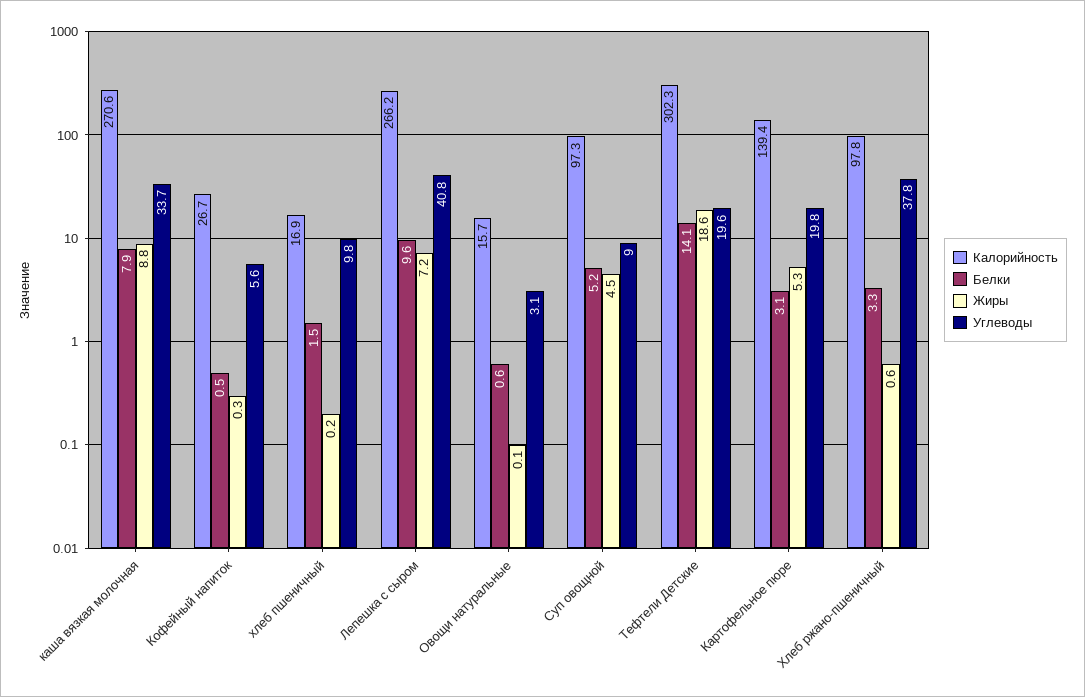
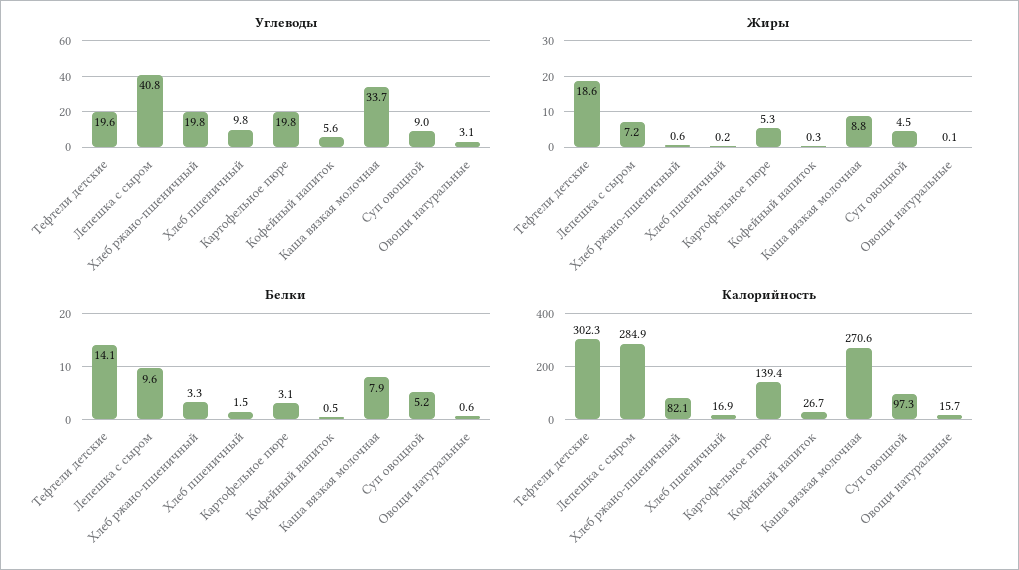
Калорийность, Лепешка с сыром: 266.2 -> 284.9
Калорийность, Хлеб ржано-пшеничный: 97.8 -> 82.1
Углеводы, Хлеб ржано-пшеничный: 37.8 -> 19.8

